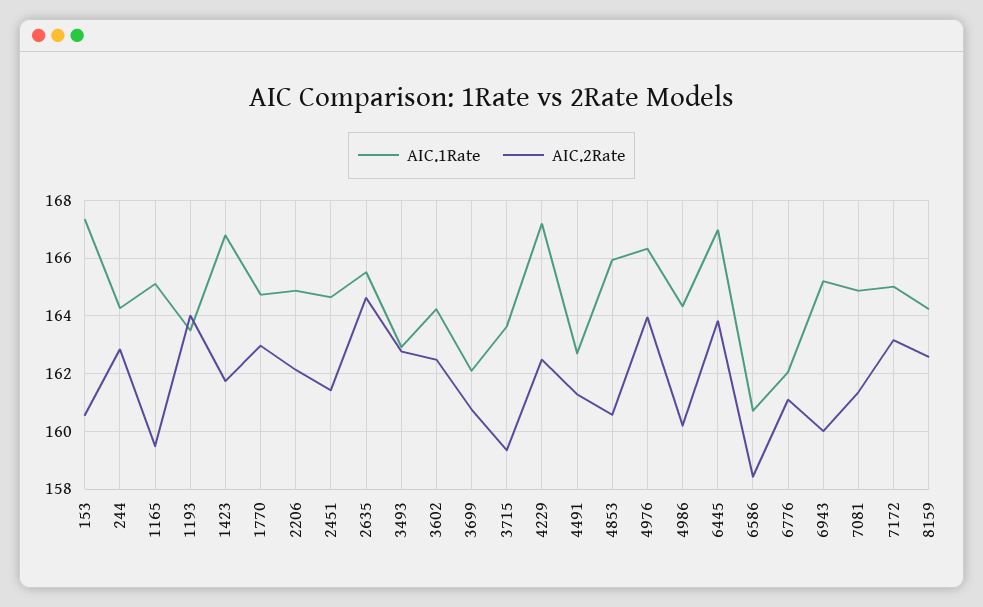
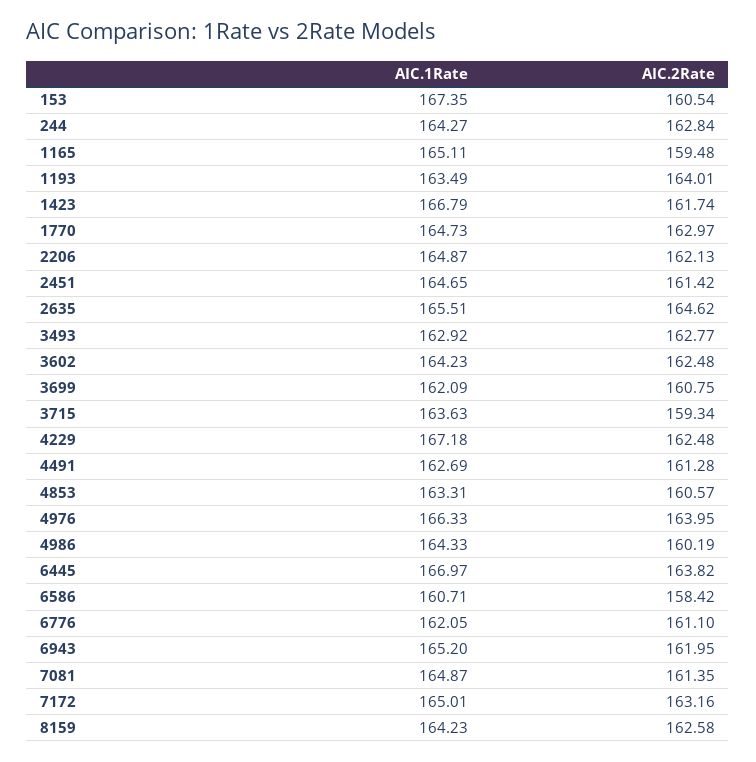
AIC.1Rate, 4853: 166 -> 163.31
AIC.2Rate, 6943: 160 -> 161.95

